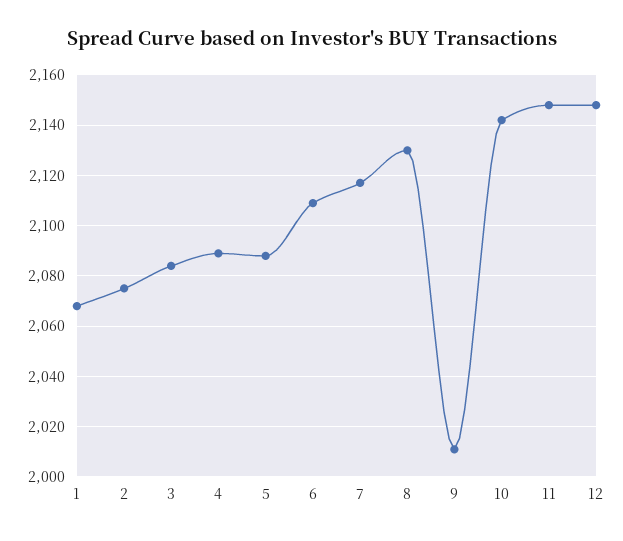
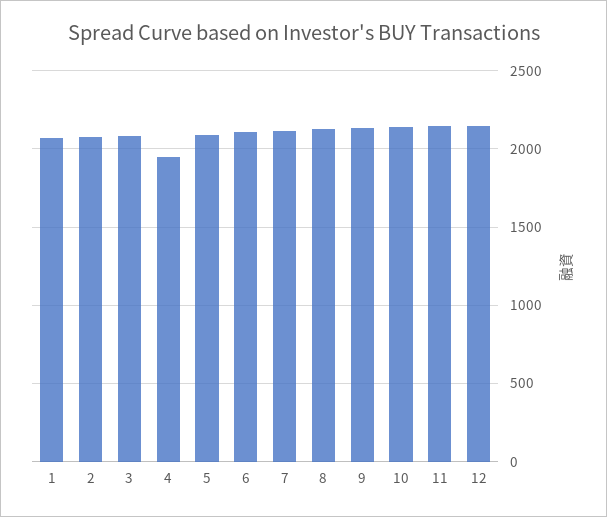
4: 2090 -> 1950
9: 2010 -> 2150

